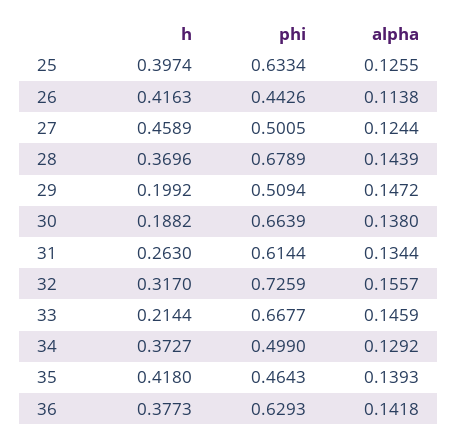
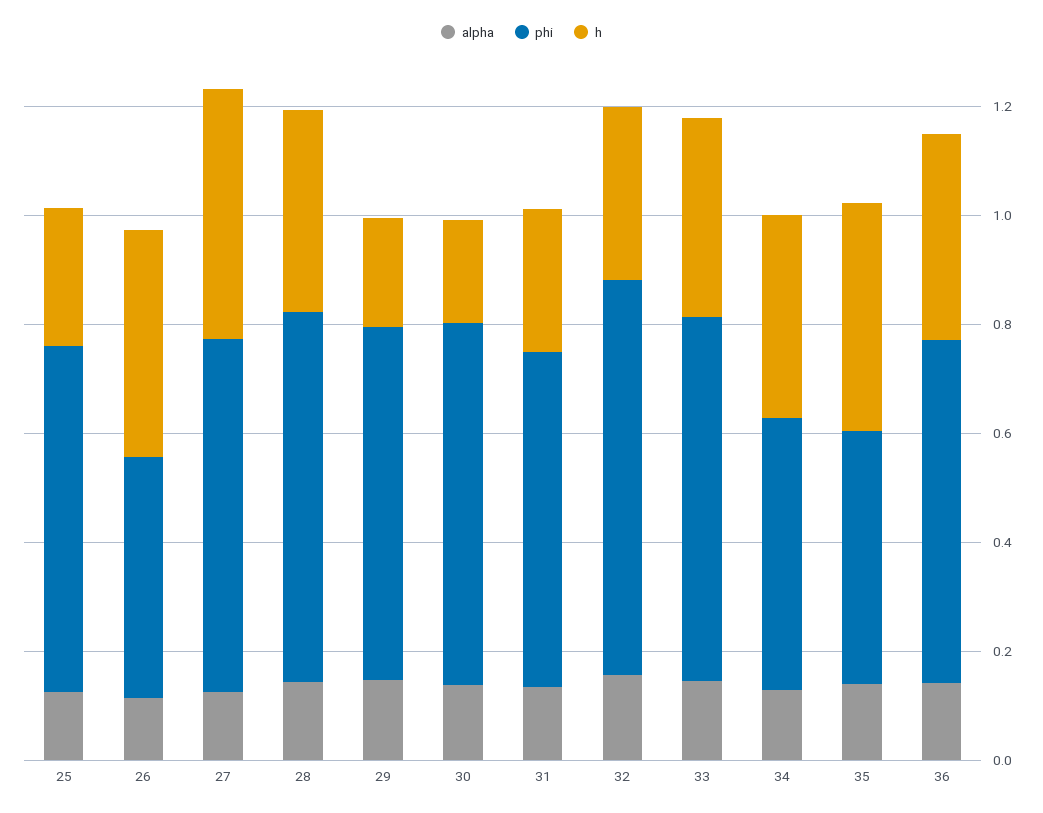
h, 25: 0.3974 -> 0.25
phi, 27: 0.5005 -> 0.65
phi, 29: 0.5094 -> 0.65
h, 33: 0.2144 -> 0.35

